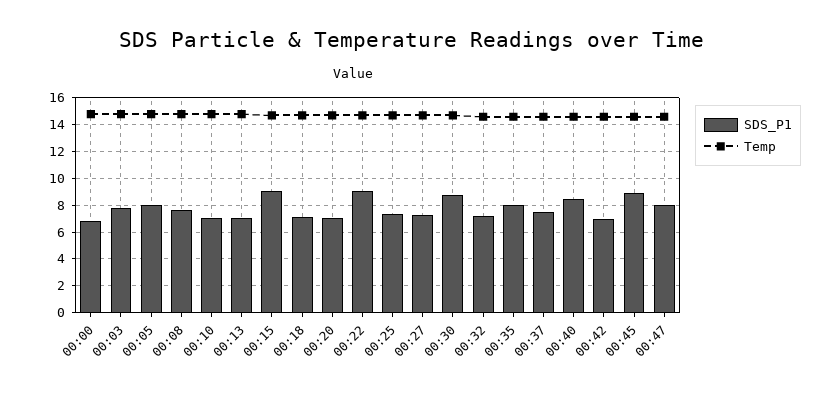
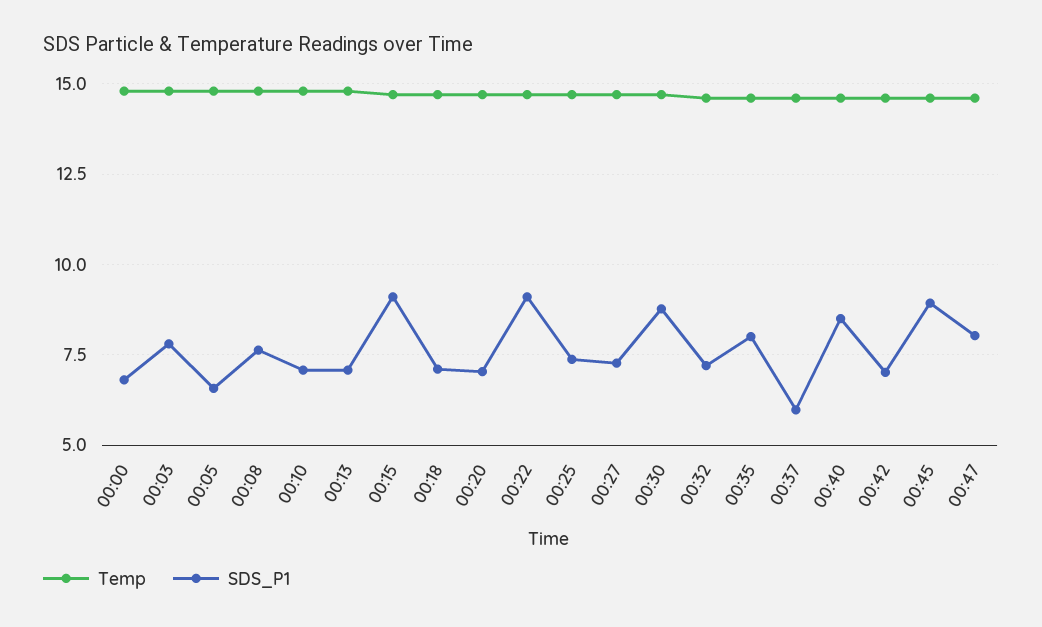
SDS_P1, 00:05: 8 -> 6.5
SDS_P1, 00:37: 7.5 -> 6

